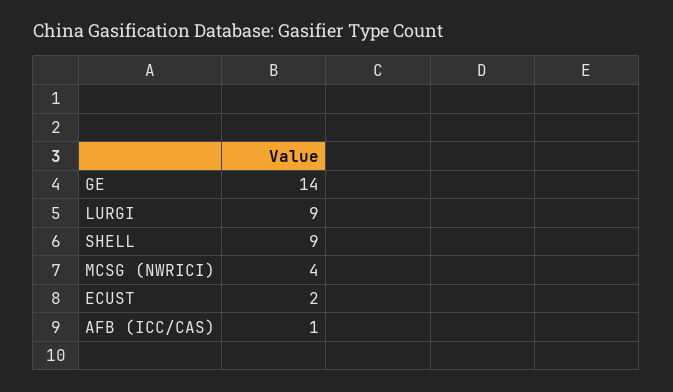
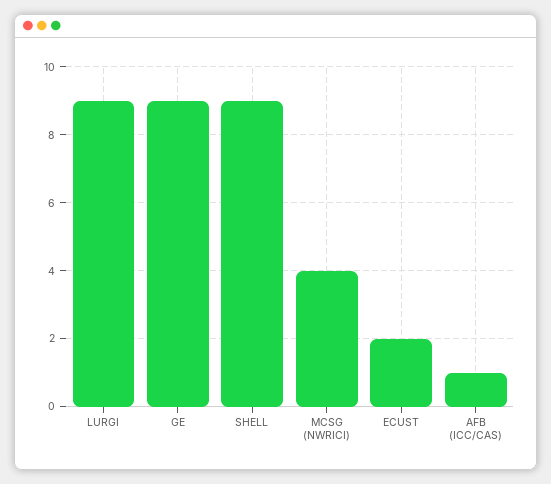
GE: 14 -> 9

